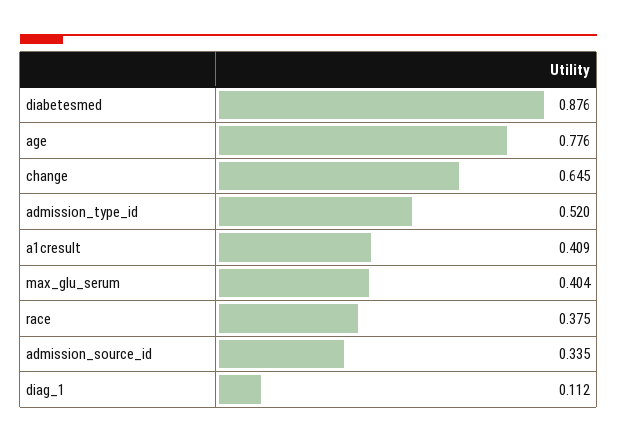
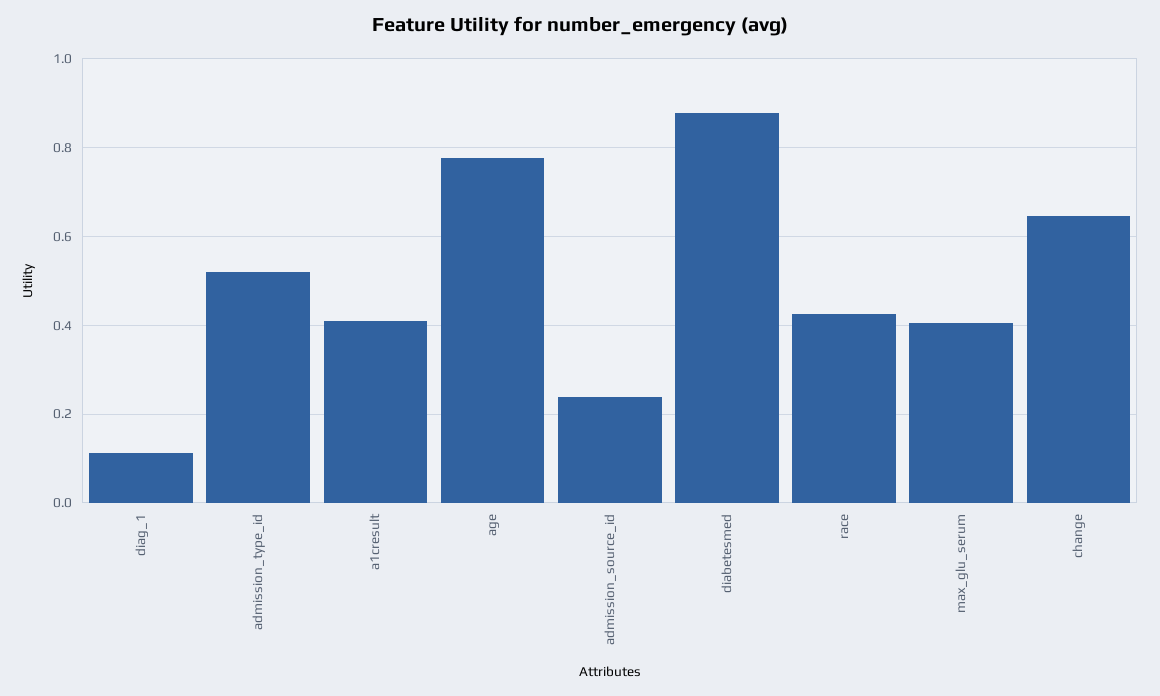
race: 0.375 -> 0.42
admission_source_id: 0.335 -> 0.24

